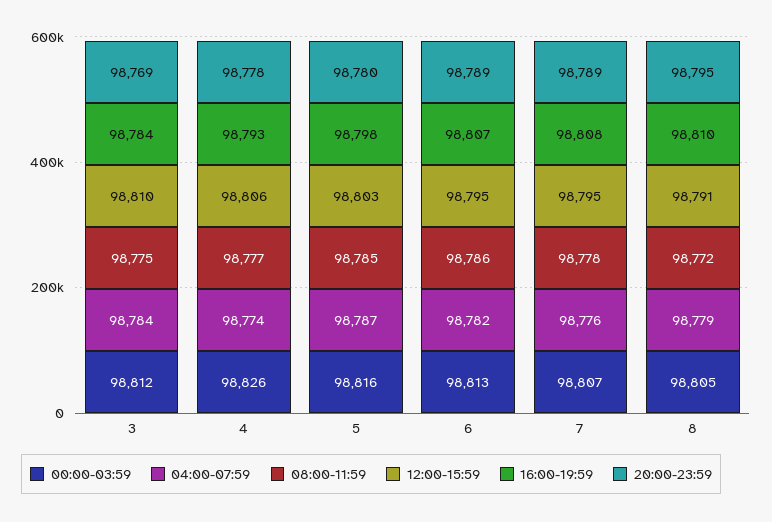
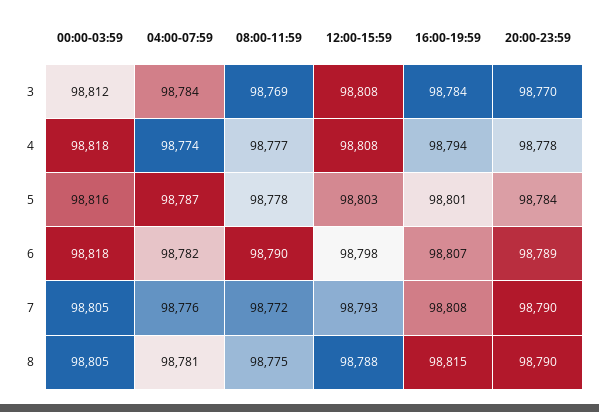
08:00-11:59, 3: 98775 -> 98769
12:00-15:59, 3: 98810 -> 98808
20:00-23:59, 3: 98769 -> 98770
00:00-03:59, 4: 98826 -> 98818
12:00-15:59, 4: 98806 -> 98808
16:00-19:59, 4: 98793 -> 98794
08:00-11:59, 5: 98785 -> 98778
16:00-19:59, 5: 98798 -> 98801
20:00-23:59, 5: 98780 -> 98784
00:00-03:59, 6: 98813 -> 98818
08:00-11:59, 6: 98786 -> 98790
12:00-15:59, 6: 98795 -> 98798
00:00-03:59, 7: 98807 -> 98805
08:00-11:59, 7: 98778 -> 98772
12:00-15:59, 7: 98795 -> 98793
20:00-23:59, 7: 98789 -> 98790
04:00-07:59, 8: 98779 -> 98781
08:00-11:59, 8: 98772 -> 98775
12:00-15:59, 8: 98791 -> 98788
16:00-19:59, 8: 98810 -> 98815
20:00-23:59, 8: 98795 -> 98790

